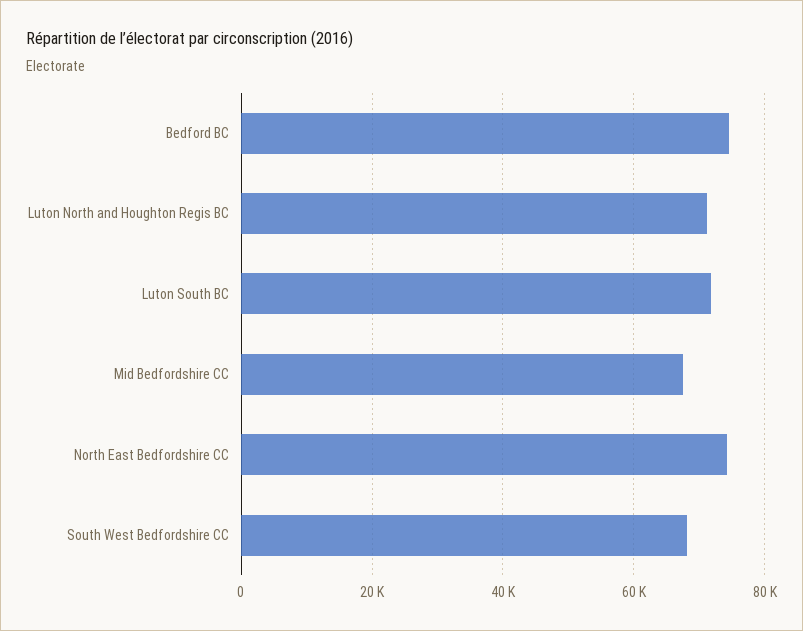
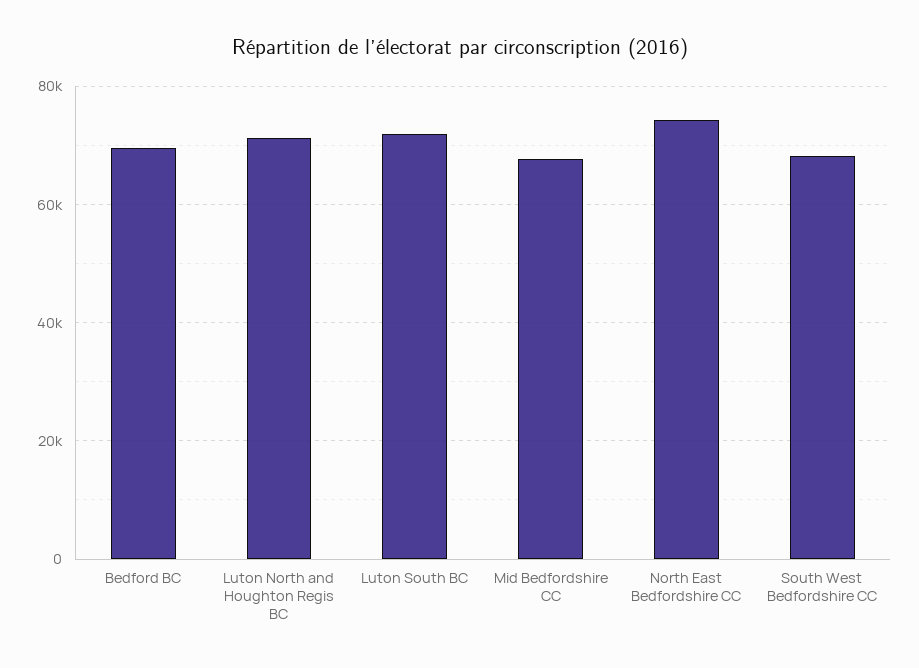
Bedford BC: 74000 -> 70000

